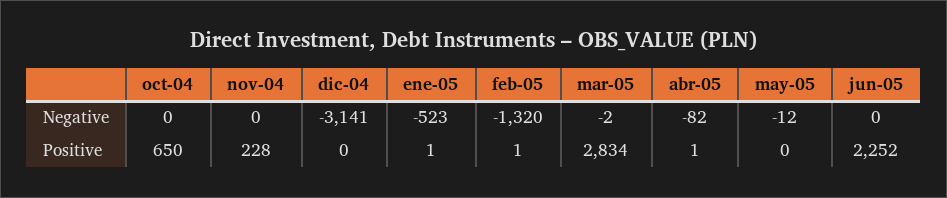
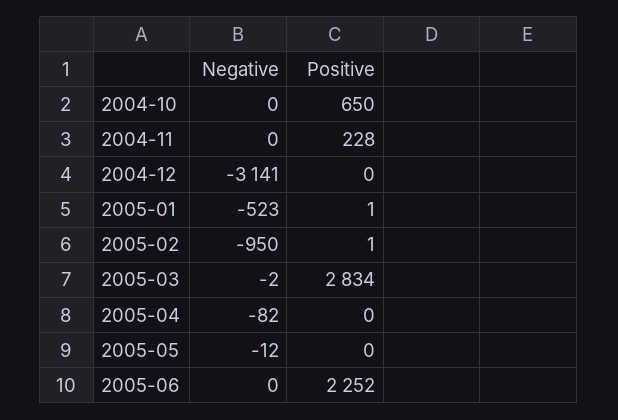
feb-05, Negative: -1320 -> -950
abr-05, Positive: 1 -> 0

